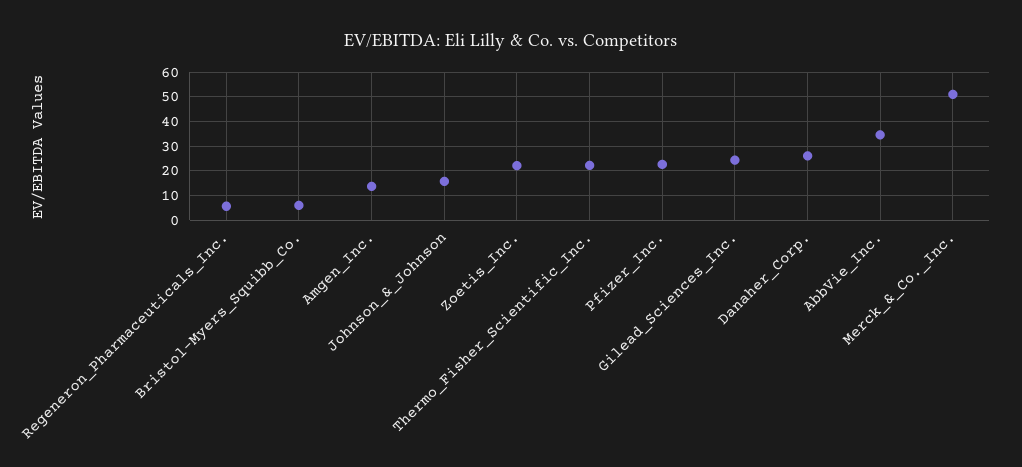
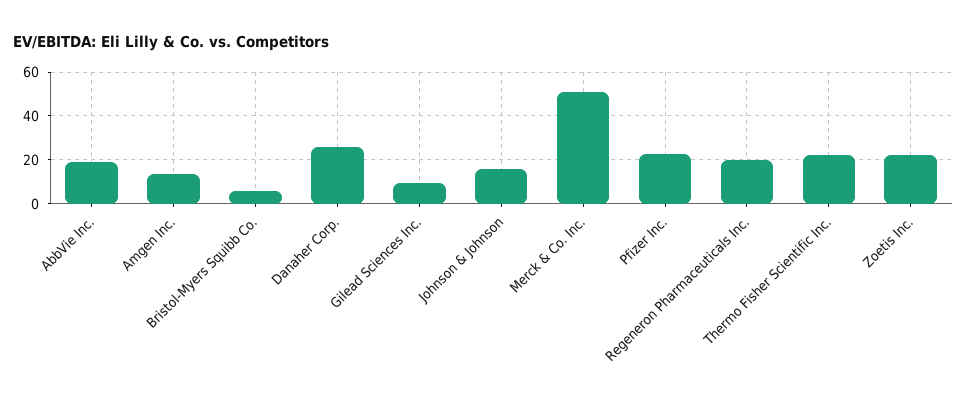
Regeneron_Pharmaceuticals_Inc.: 5 -> 20
Gilead_Sciences_Inc.: 25 -> 10
AbbVie_Inc.: 35 -> 20

